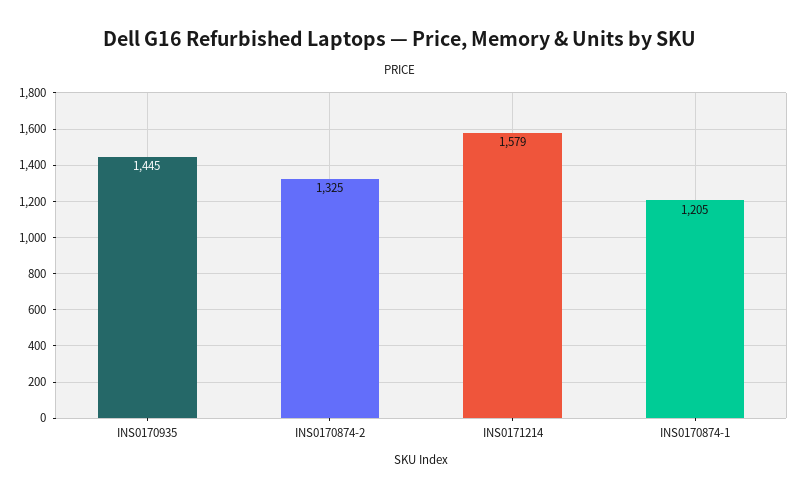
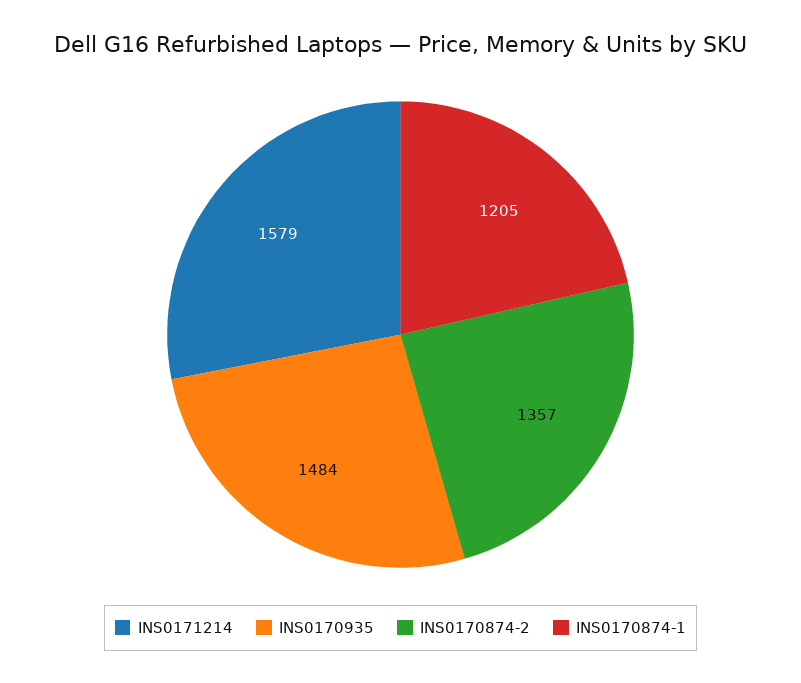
INS0170935: 1445 -> 1484
INS0170874-2: 1325 -> 1357

